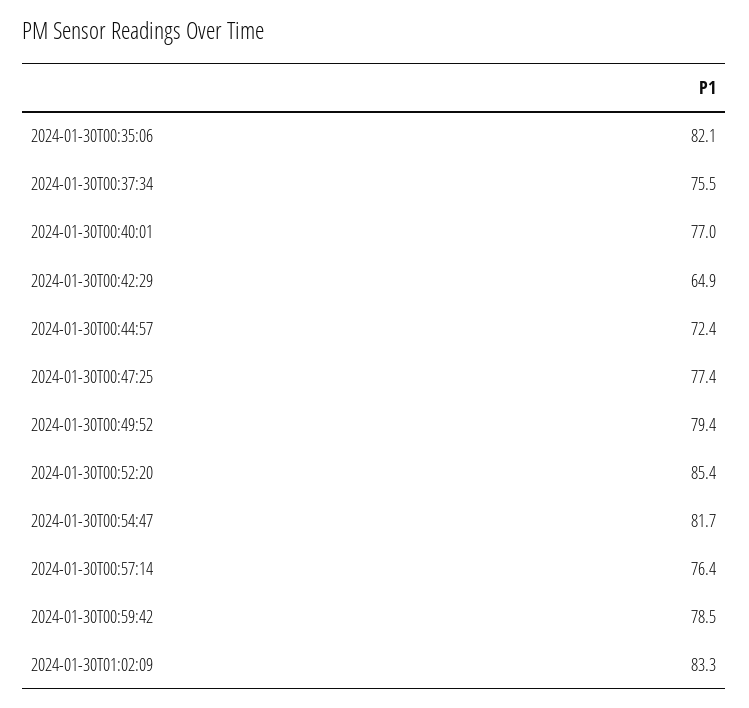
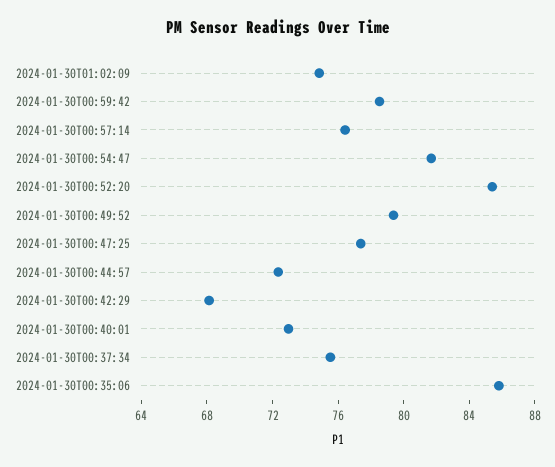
2024-01-30T00:35:06: 82.1 -> 86
2024-01-30T00:40:01: 77 -> 73
2024-01-30T00:42:29: 64.9 -> 68
2024-01-30T01:02:09: 83.3 -> 75

